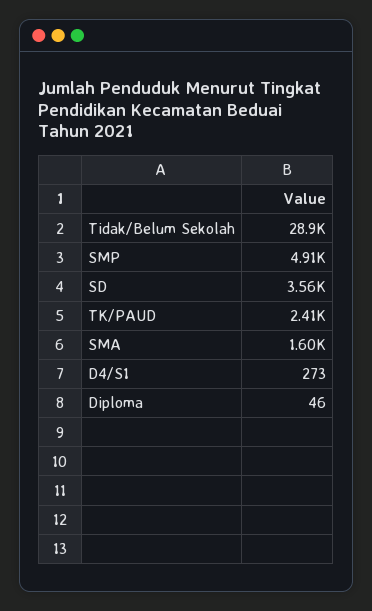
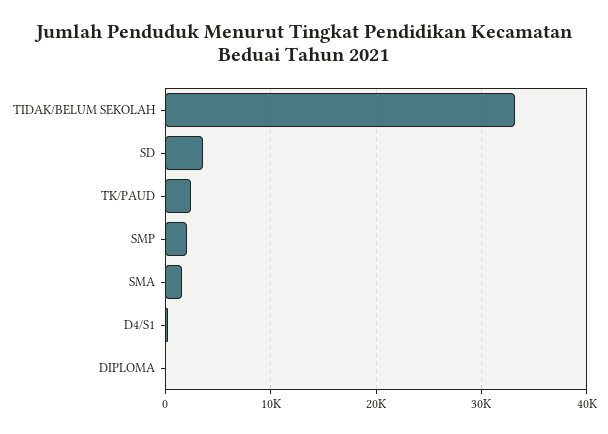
Tidak/Belum Sekolah: 28900 -> 33000
SMP: 4910 -> 2000

